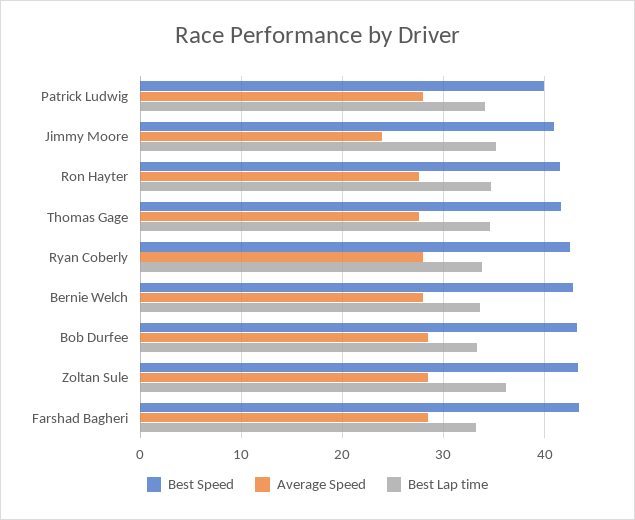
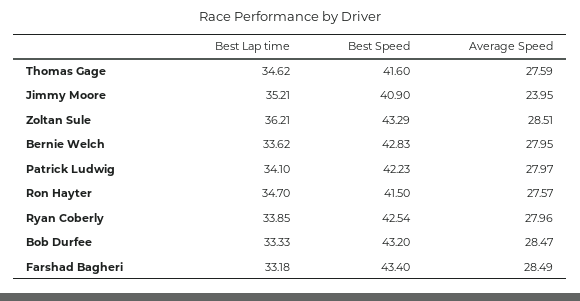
Best Speed, Patrick Ludwig: 40 -> 42.23

